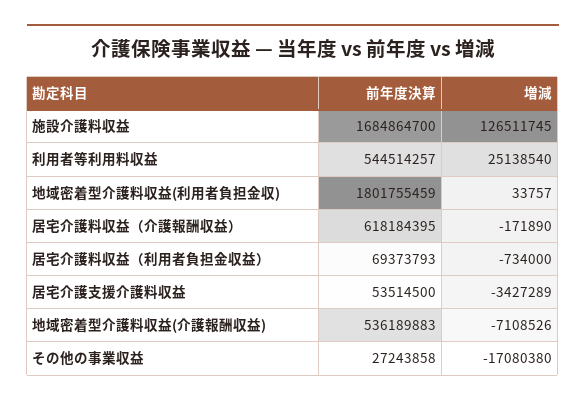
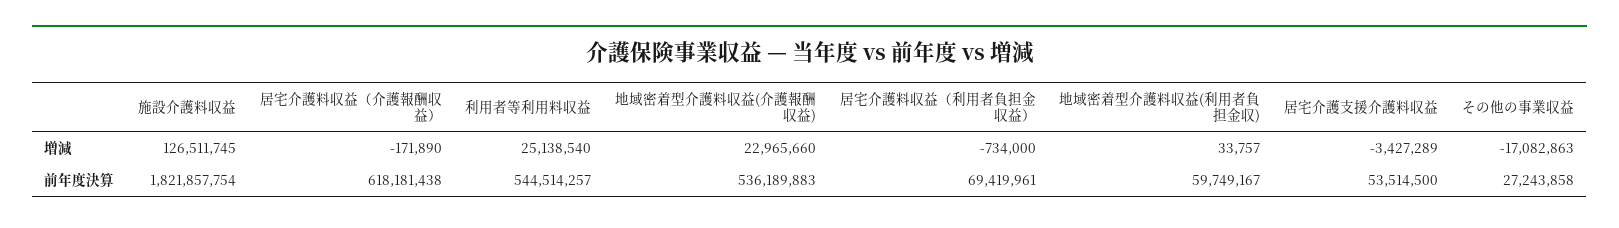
前年度決算, 施設介護料収益: 1684864700 -> 1821857754
前年度決算, 地域密着型介護料収益(利用者負担金収): 1801755459 -> 59749167
前年度決算, 居宅介護料収益（介護報酬収益）: 618184395 -> 618181438
前年度決算, 居宅介護料収益（利用者負担金収益）: 69373793 -> 69419961
増減, 地域密着型介護料収益(介護報酬収益): -7108526 -> 22965660
増減, その他の事業収益: -17080380 -> -17082863

